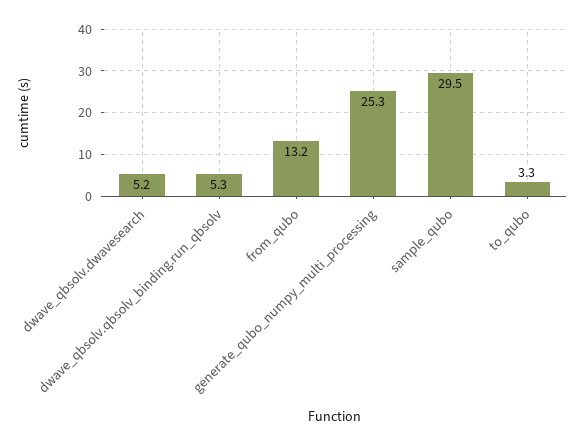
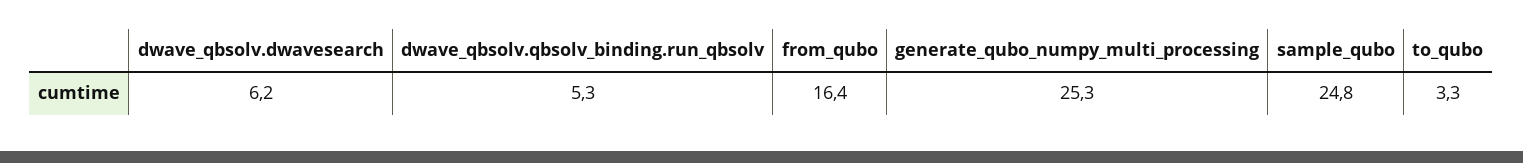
dwave_qbsolv.dwavesearch: 5.2 -> 6.2
from_qubo: 13.2 -> 16.4
sample_qubo: 29.5 -> 24.8

